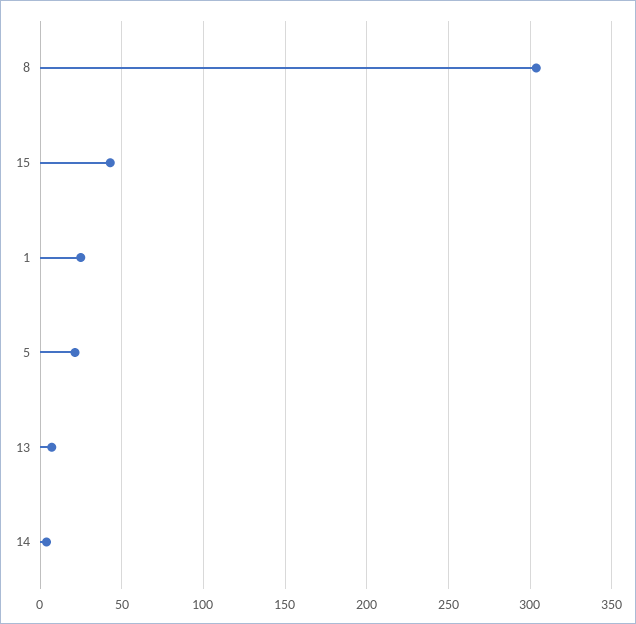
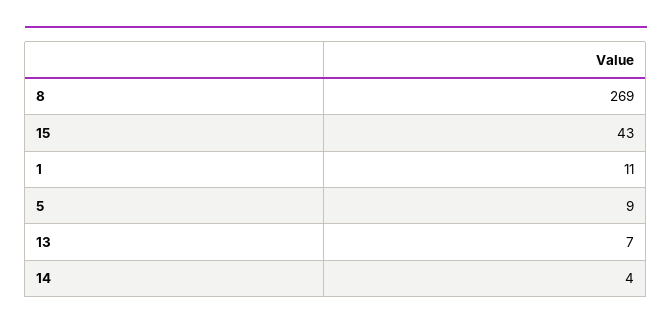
8: 305 -> 269
1: 25 -> 11
5: 20 -> 9

